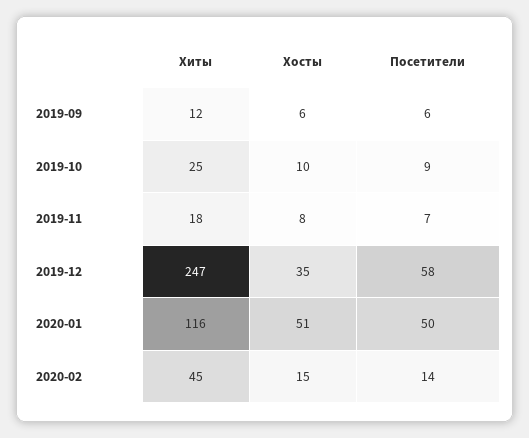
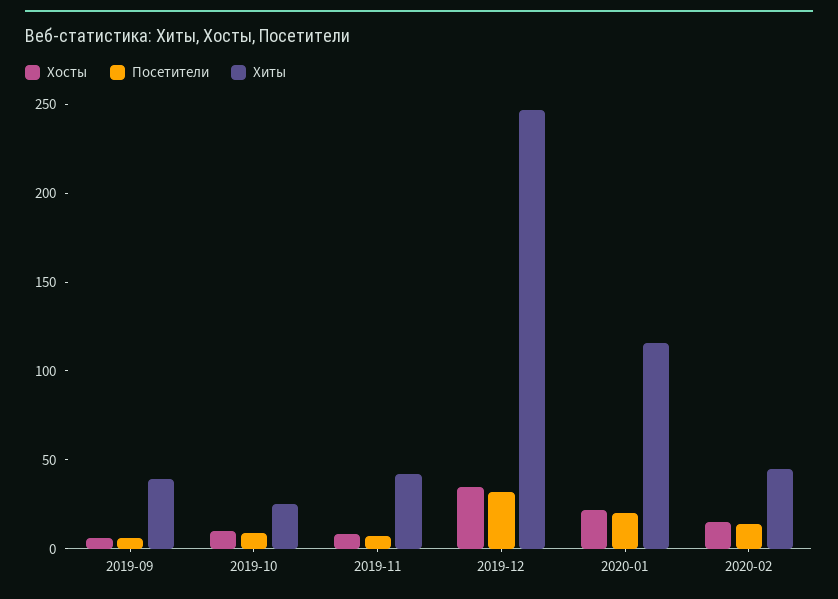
Хиты, 2019-09: 12 -> 40
Хиты, 2019-11: 18 -> 40
Посетители, 2019-12: 58 -> 30
Хосты, 2020-01: 51 -> 20
Посетители, 2020-01: 50 -> 20

